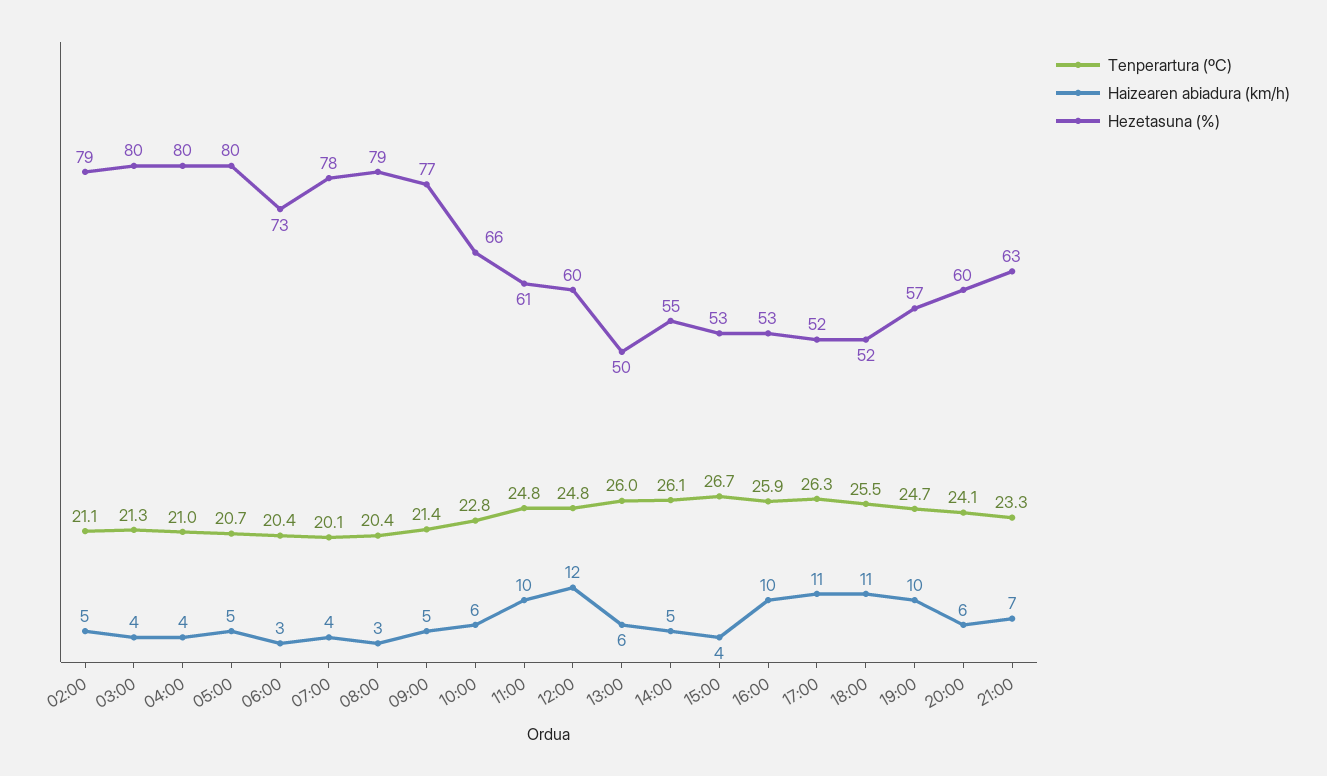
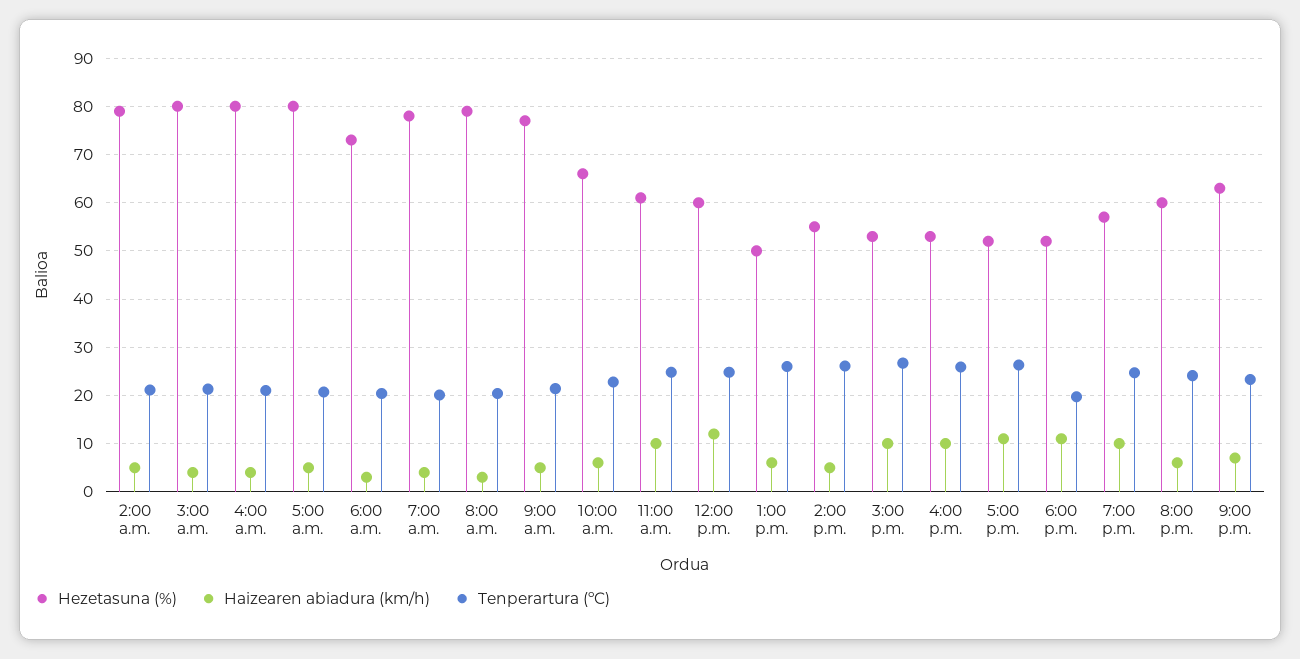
Haizearen abiadura (km/h), 15:00: 4 -> 10
Tenperartura (ºC), 18:00: 25.5 -> 20

